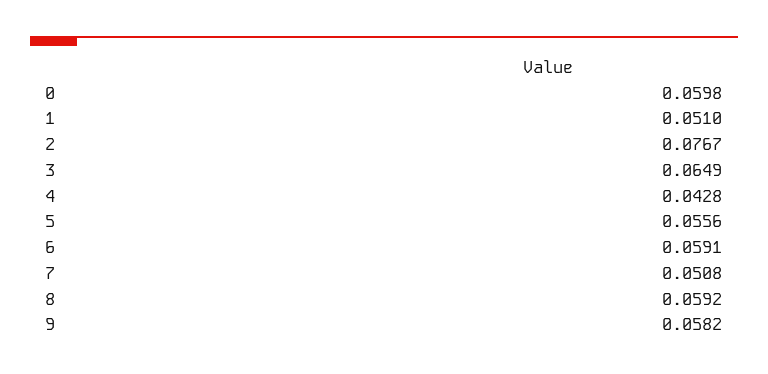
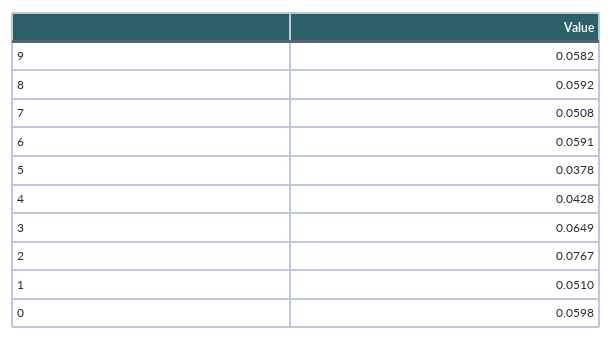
5: 0.0556 -> 0.0378

